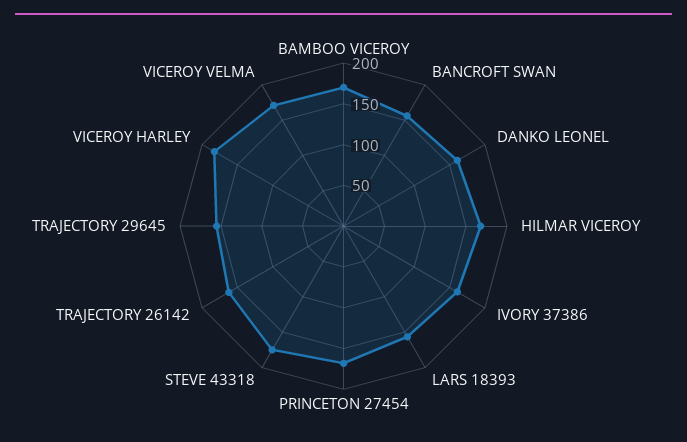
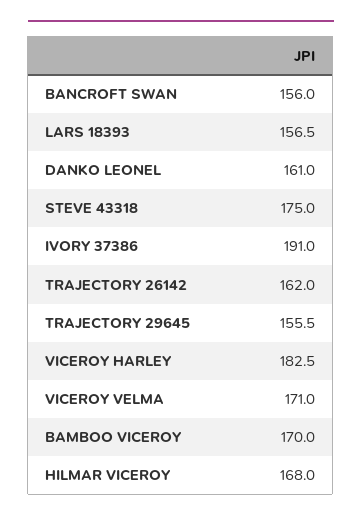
IVORY 37386: 160 -> 191
PRINCETON 27454: 170 -> none

